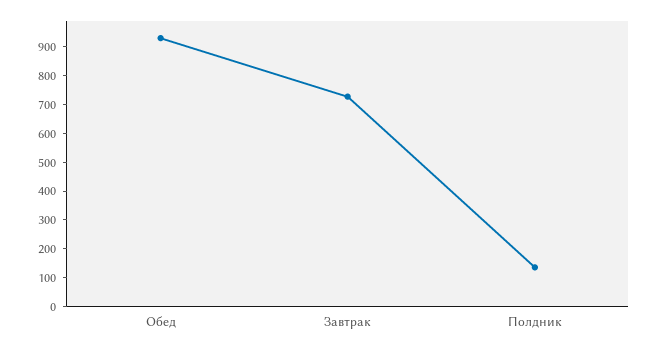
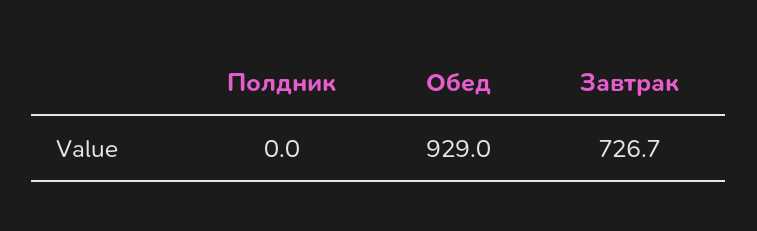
Полдник: 150 -> 0

